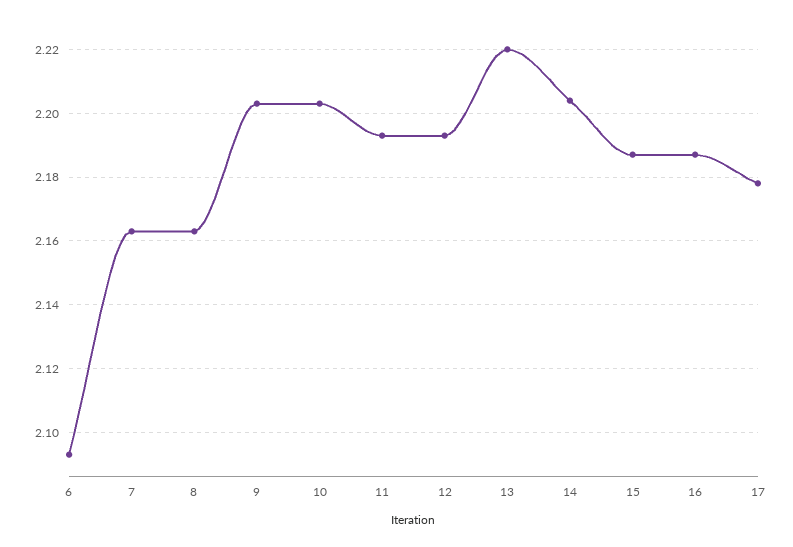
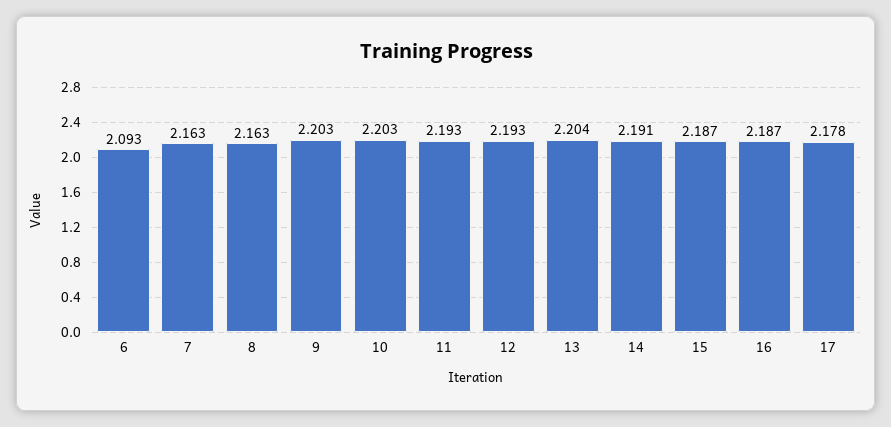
13: 2.22 -> 2.204
14: 2.205 -> 2.191

